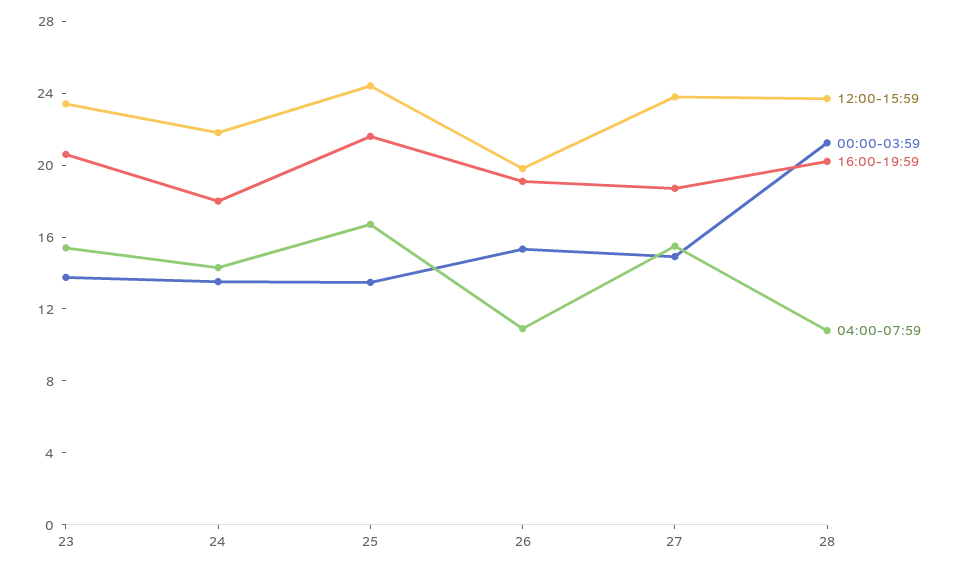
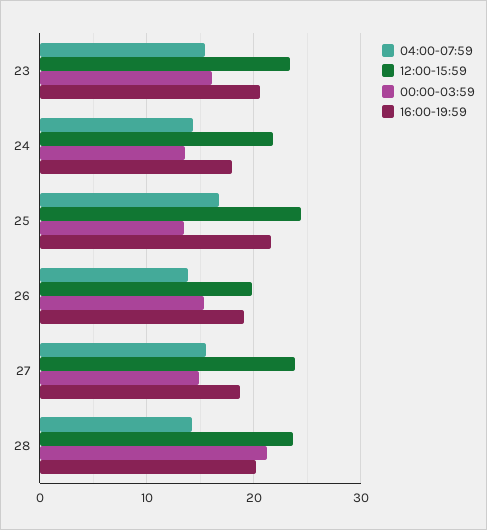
00:00-03:59, 23: 14 -> 16
04:00-07:59, 26: 11 -> 14
04:00-07:59, 28: 11 -> 14

